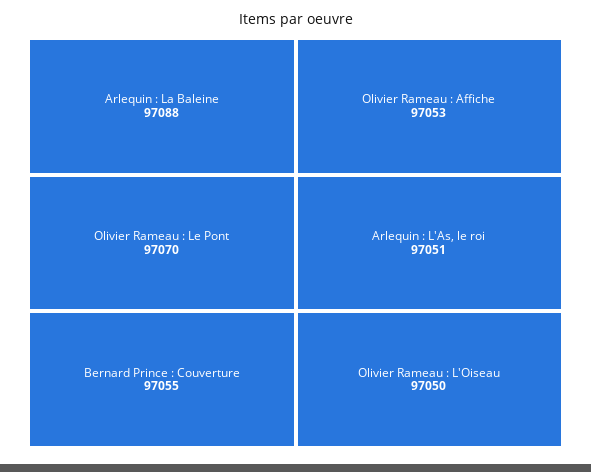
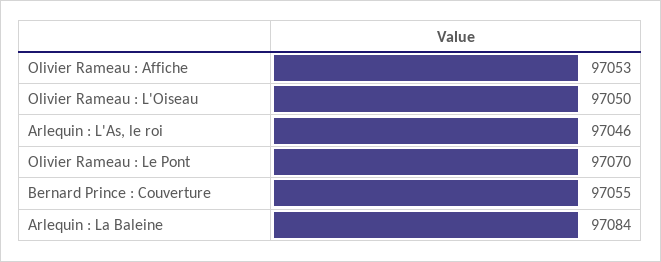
Arlequin : La Baleine: 97088 -> 97084
Arlequin : L'As, le roi: 97051 -> 97046

